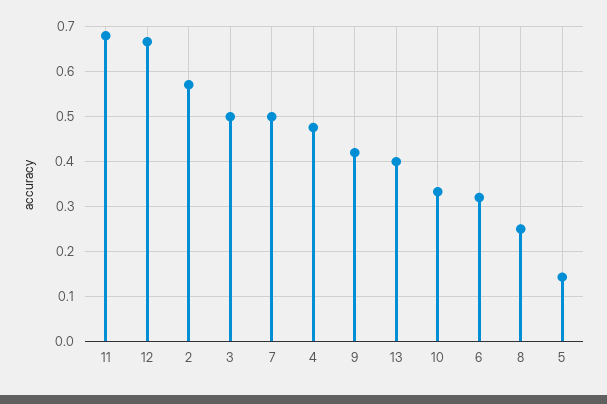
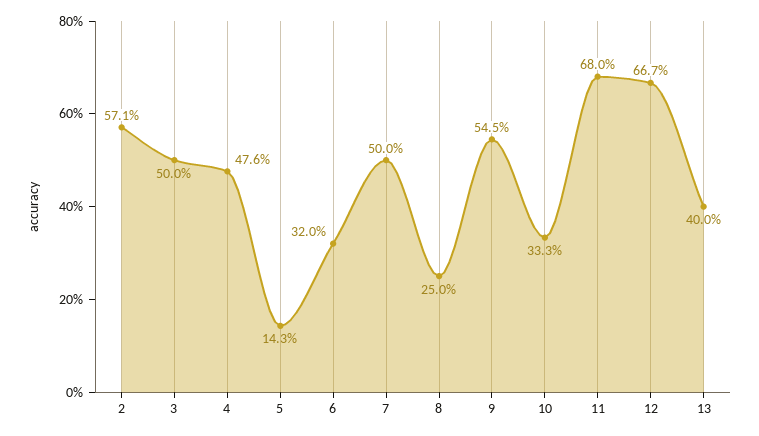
9: 0.42 -> 0.545

